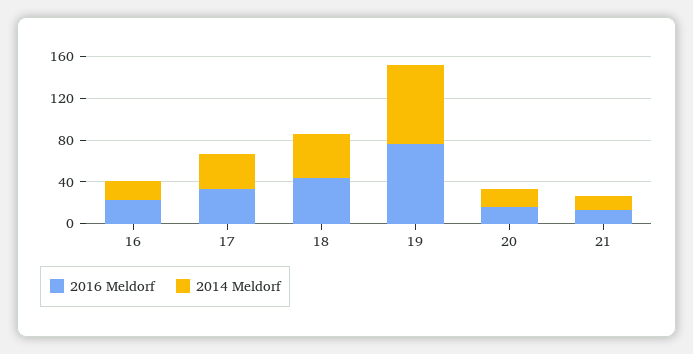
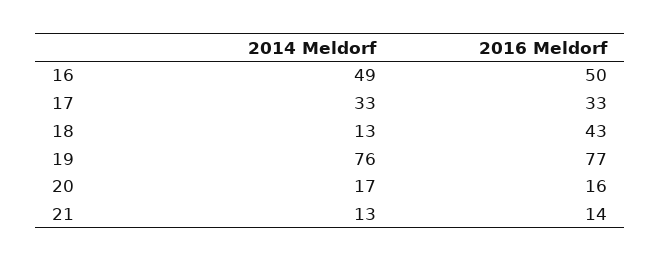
2016 Meldorf, 16: 20 -> 50
2014 Meldorf, 16: 20 -> 49
2014 Meldorf, 18: 40 -> 13

